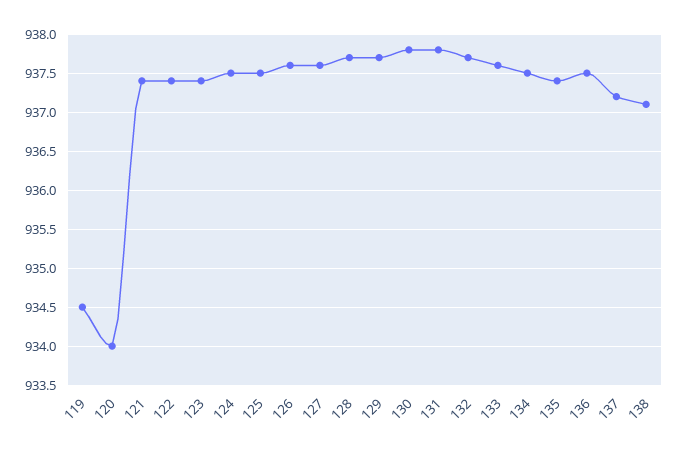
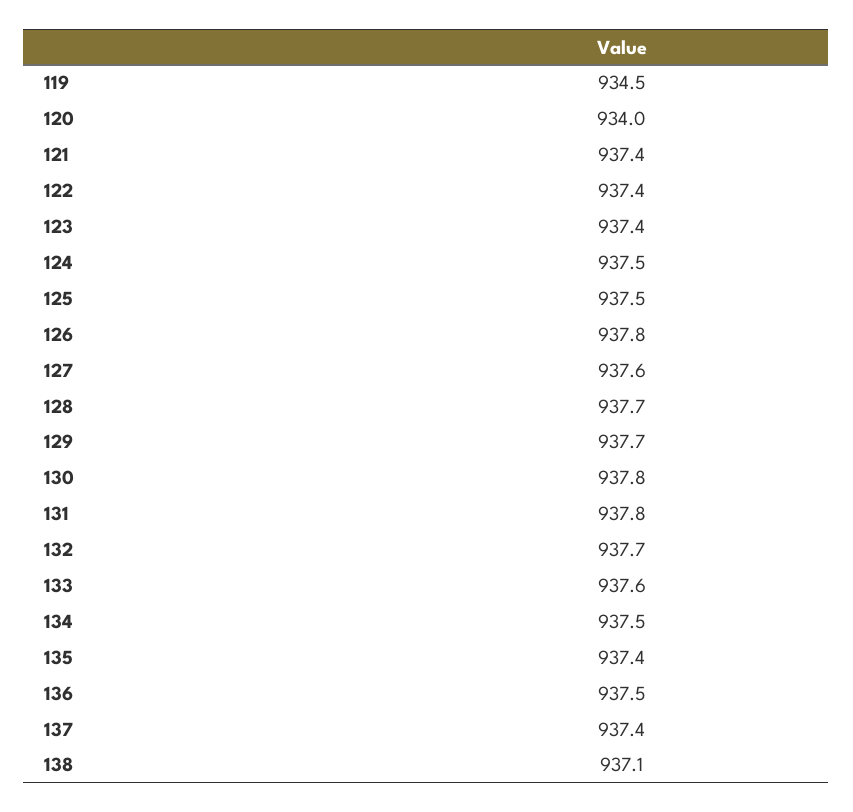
126: 937.6 -> 937.8
137: 937.2 -> 937.4

